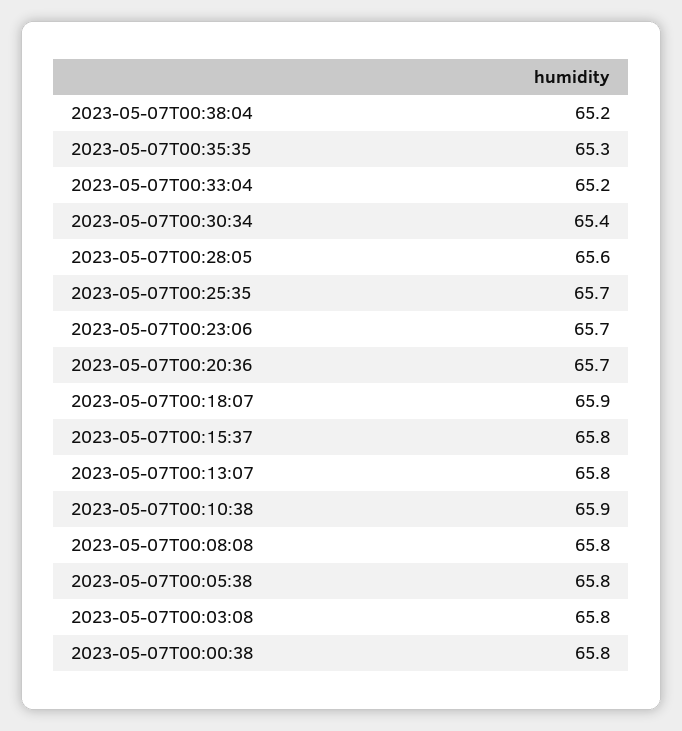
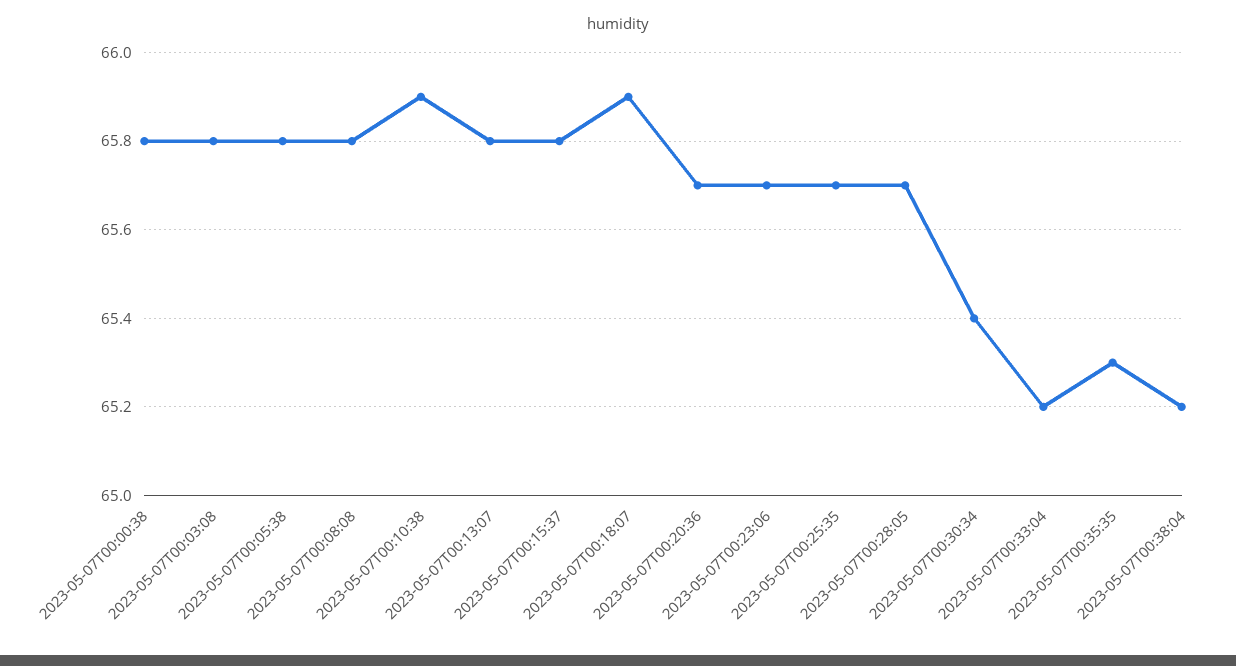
2023-05-07T00:28:05: 65.6 -> 65.7

